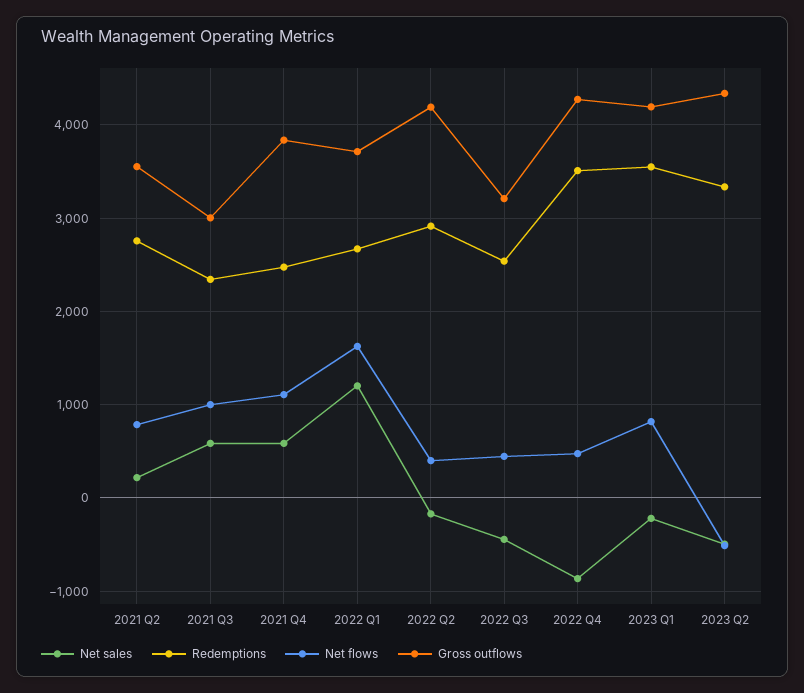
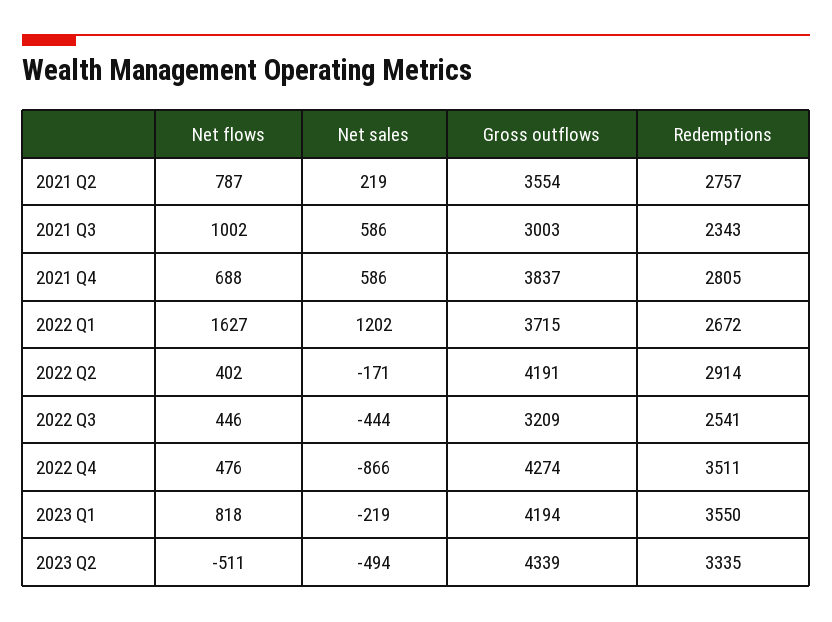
Redemptions, 2021 Q4: 2500 -> 2805
Net flows, 2021 Q4: 1100 -> 688

